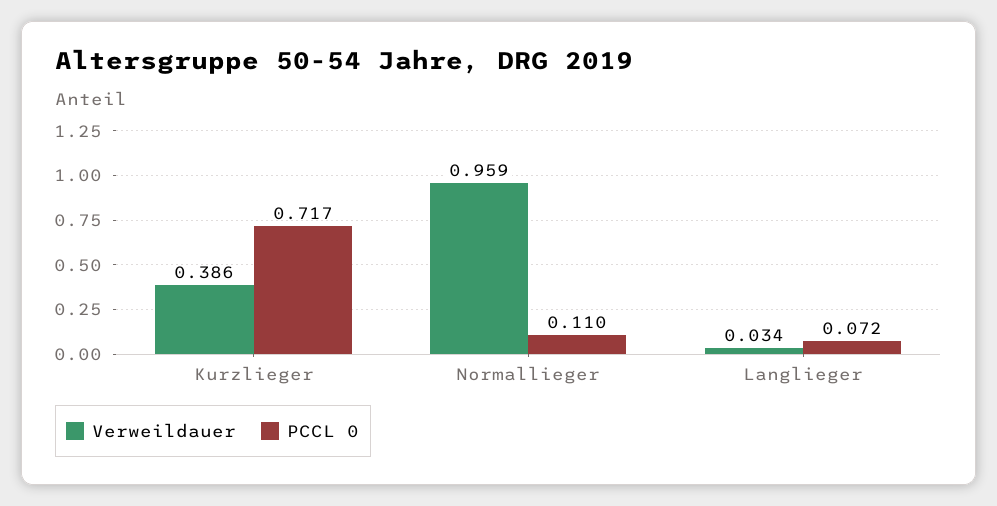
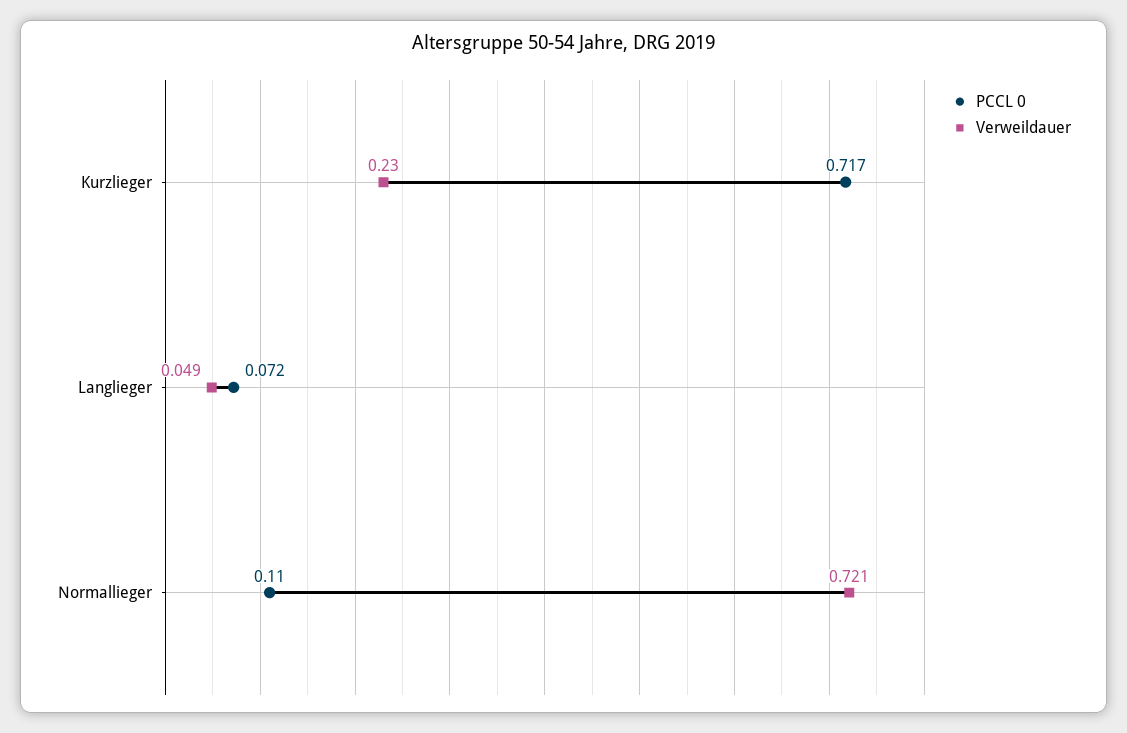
Verweildauer, Kurzlieger: 0.386 -> 0.23
Verweildauer, Normallieger: 0.959 -> 0.721
Verweildauer, Langlieger: 0.034 -> 0.049

